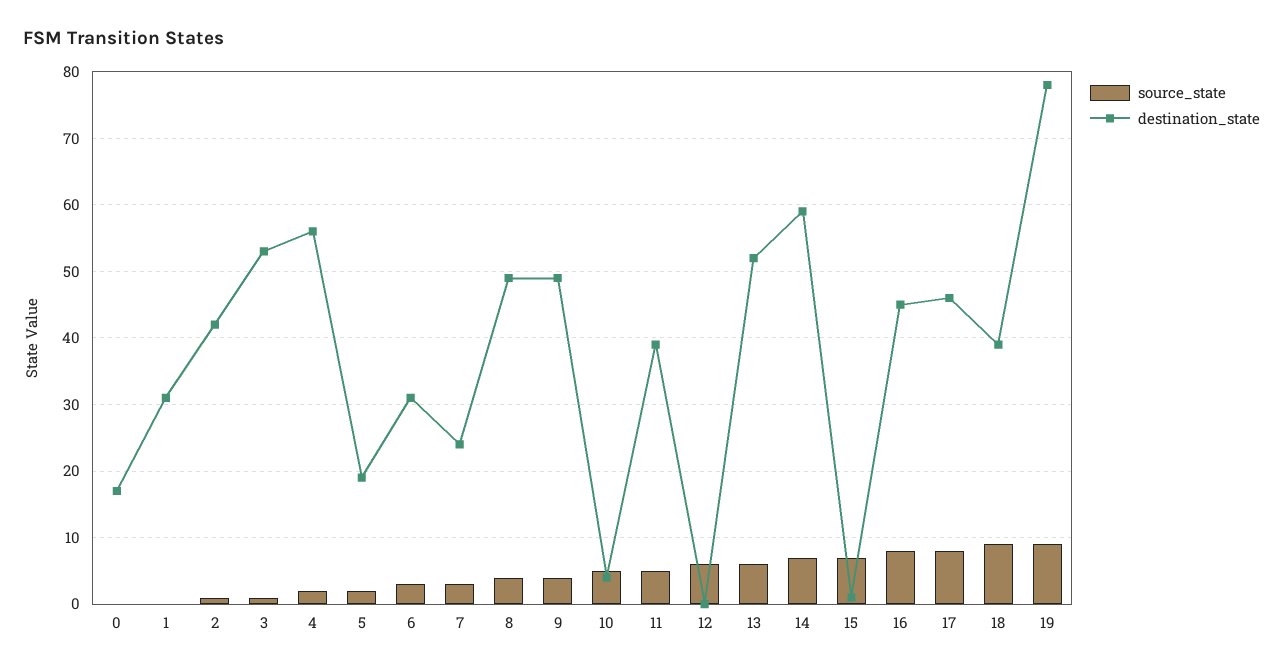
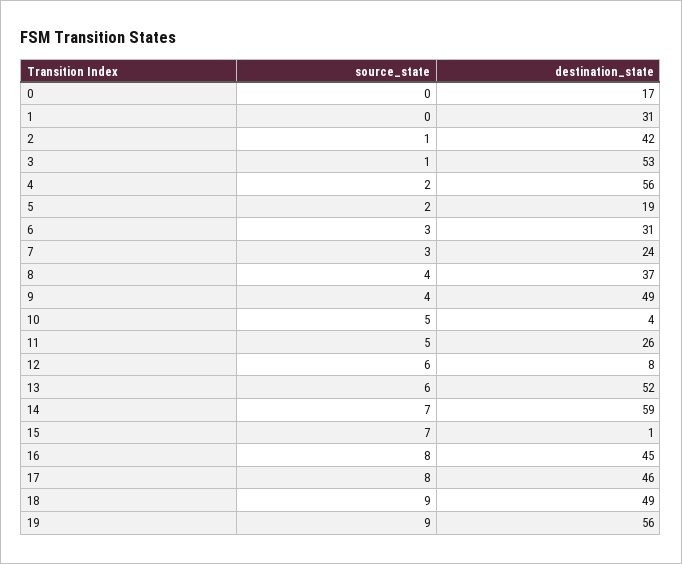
destination_state, 8: 49 -> 37
destination_state, 11: 39 -> 26
destination_state, 12: 0 -> 8
destination_state, 18: 39 -> 49
destination_state, 19: 78 -> 56

